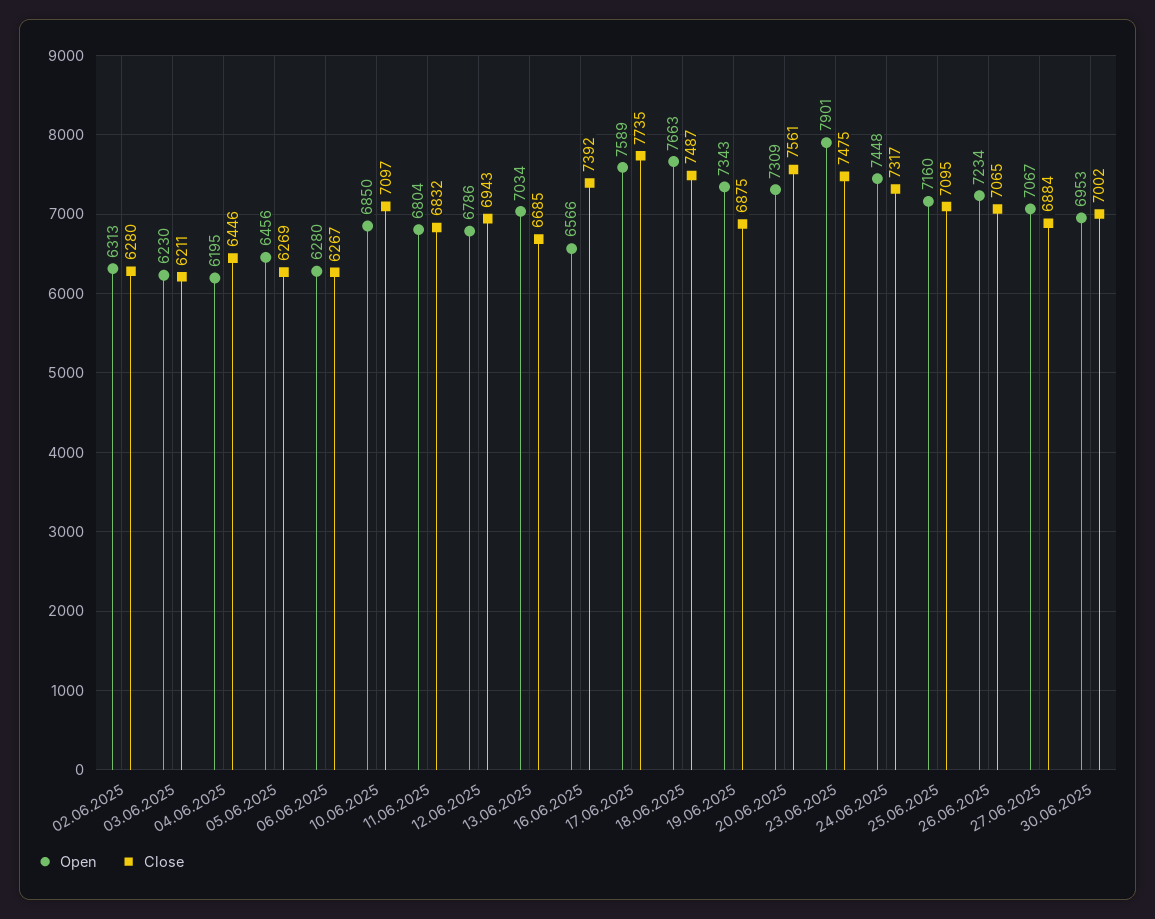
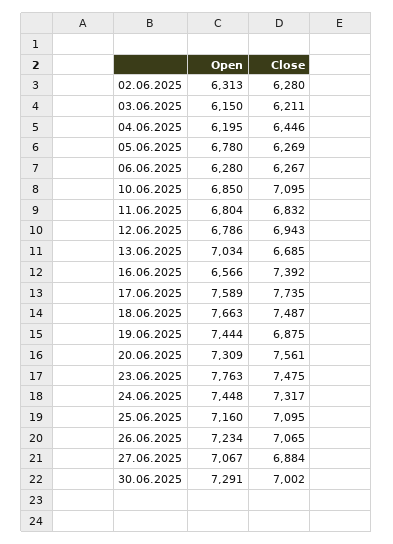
Open, 03.06.2025: 6230 -> 6150
Open, 05.06.2025: 6456 -> 6780
Close, 10.06.2025: 7097 -> 7095
Open, 19.06.2025: 7343 -> 7444
Open, 23.06.2025: 7901 -> 7763
Open, 30.06.2025: 6953 -> 7291

